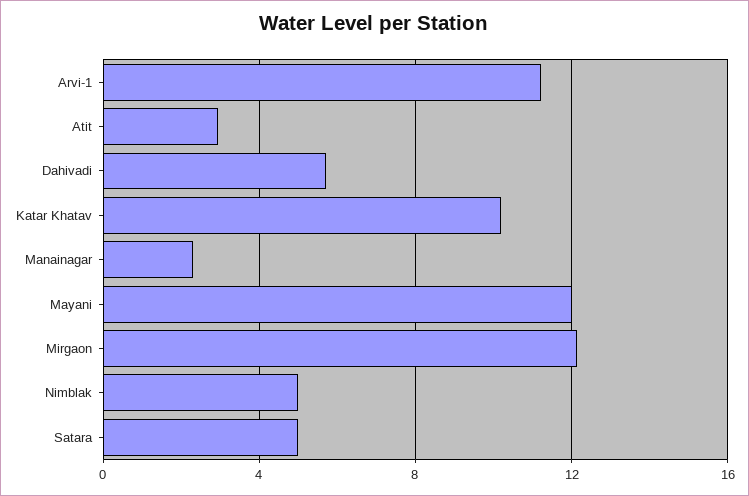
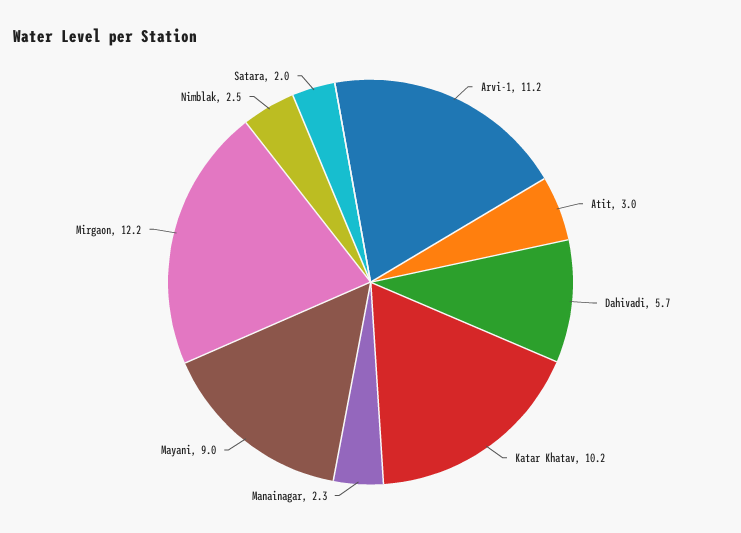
Mayani: 12 -> 9
Nimblak: 5 -> 2.5
Satara: 5 -> 2

